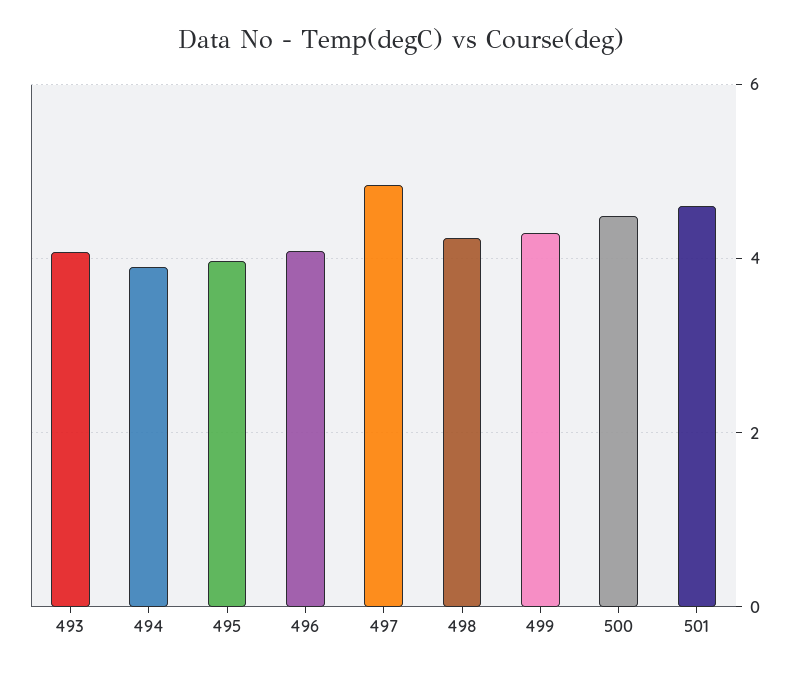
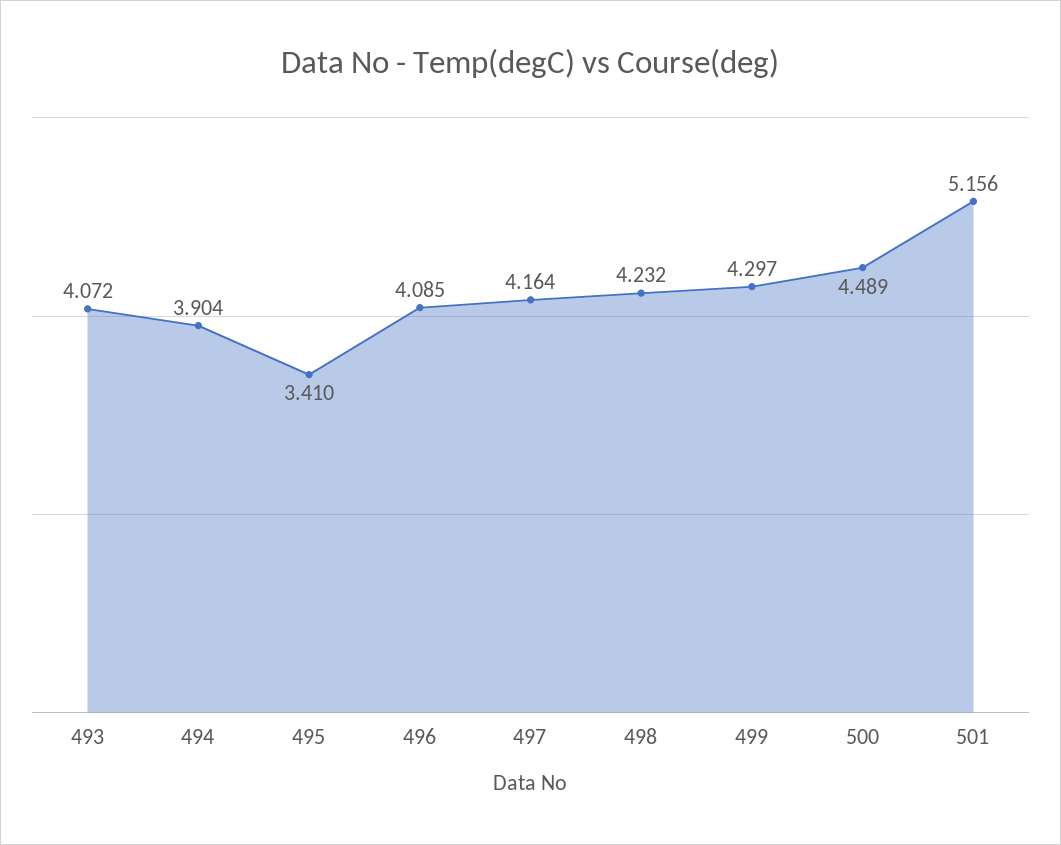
495: 4 -> 3.41
497: 4.8 -> 4.164
501: 4.6 -> 5.156

